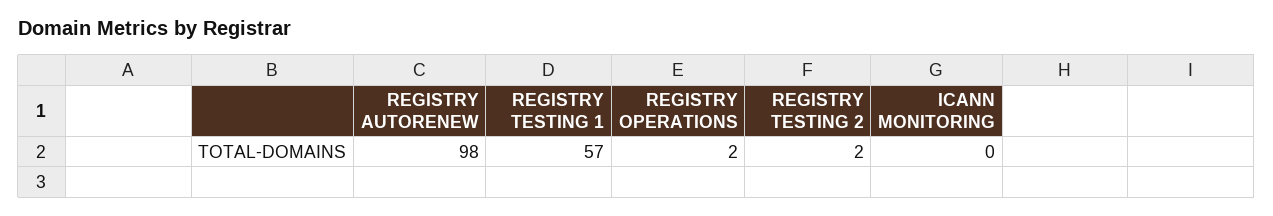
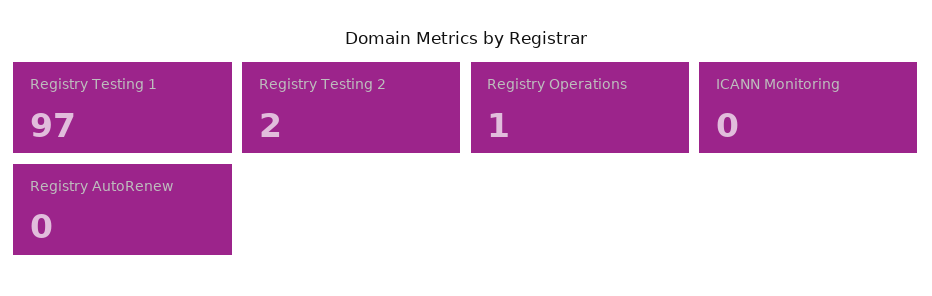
REGISTRY AUTORENEW: 98 -> 0
REGISTRY TESTING 1: 57 -> 97
REGISTRY OPERATIONS: 2 -> 1

